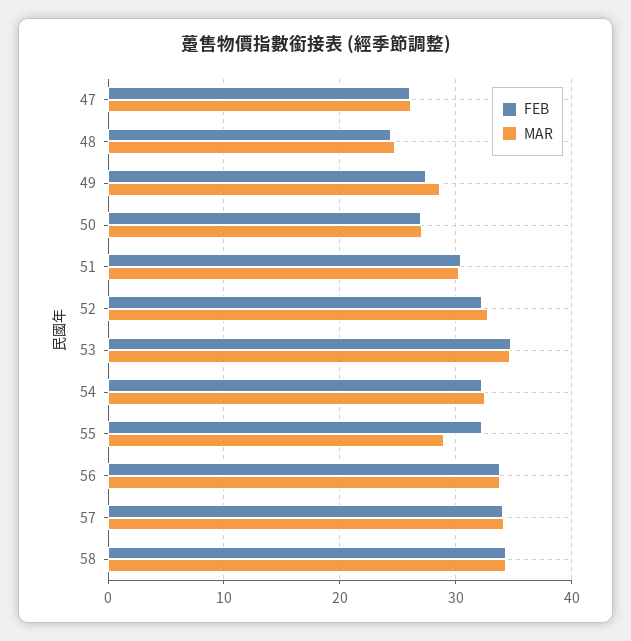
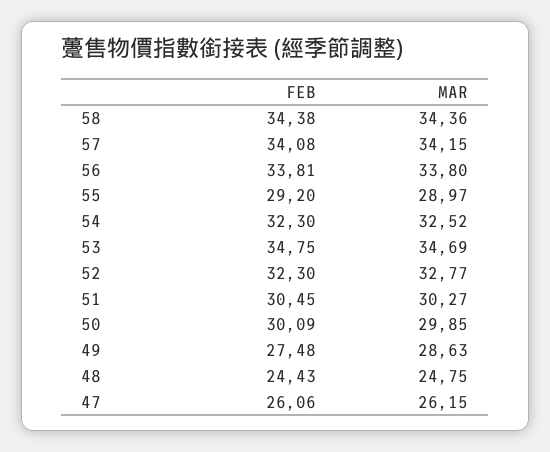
FEB, 50: 27 -> 30.09
MAR, 50: 27 -> 29.85
FEB, 55: 32 -> 29.2

